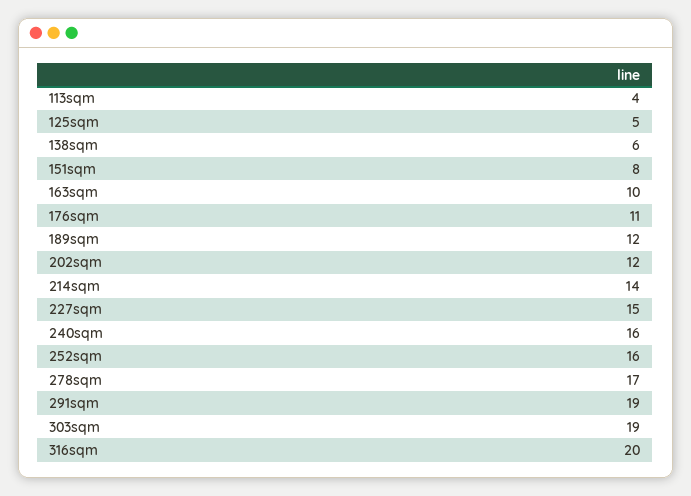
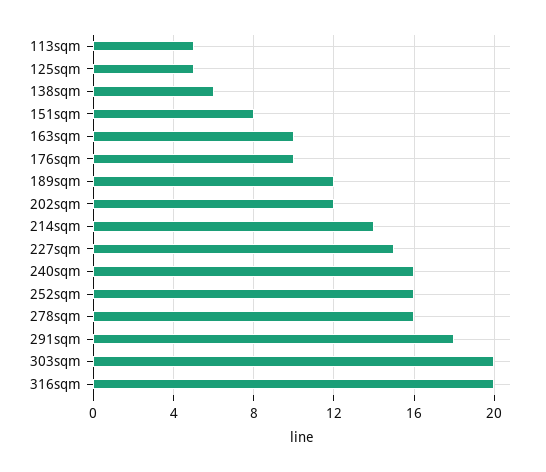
113sqm: 4 -> 5
176sqm: 11 -> 10
278sqm: 17 -> 16
291sqm: 19 -> 18
303sqm: 19 -> 20

